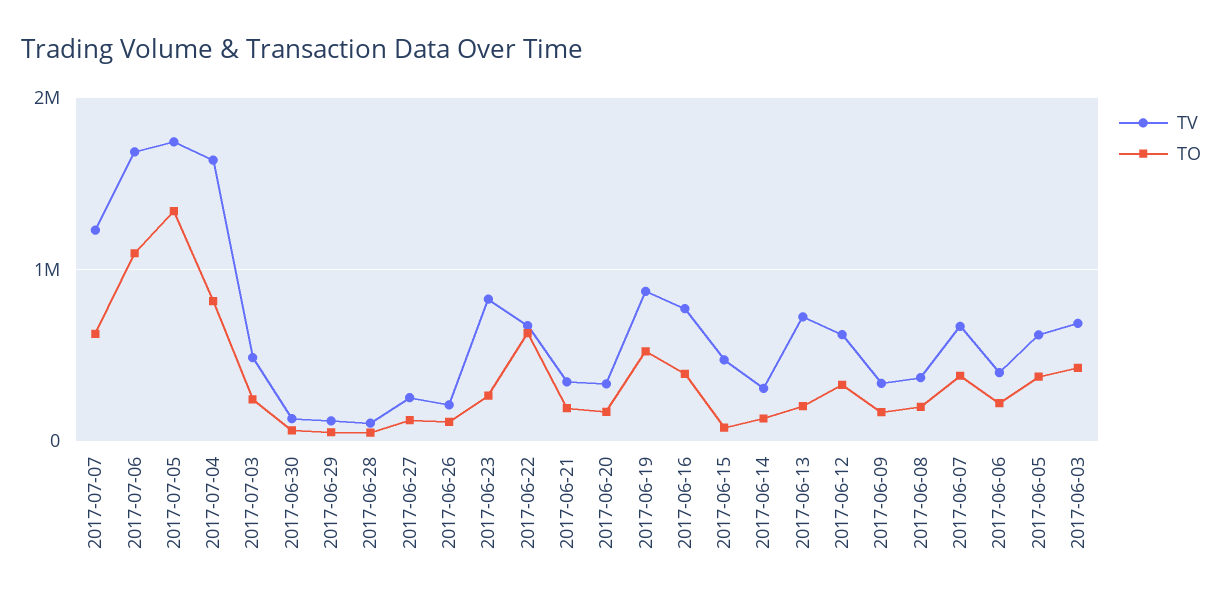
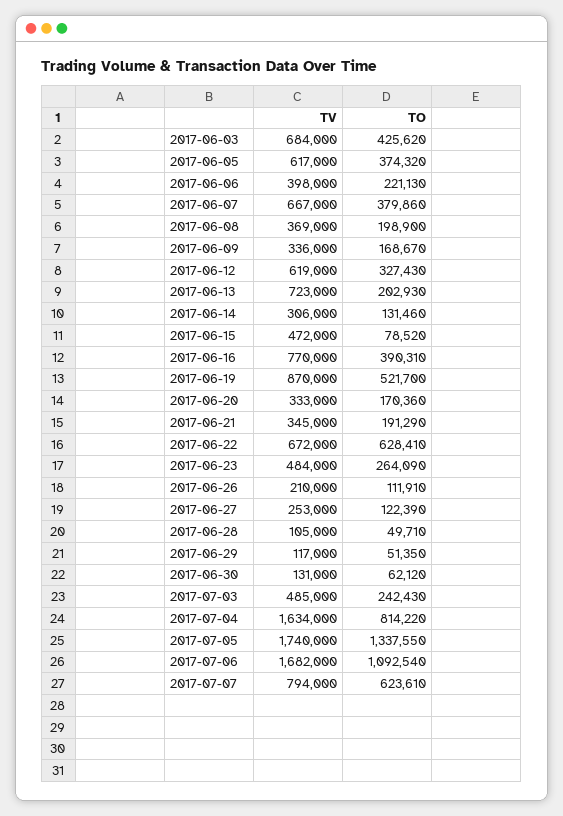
TV, 2017-07-07: 1200000 -> 794000
TV, 2017-06-23: 800000 -> 484000

